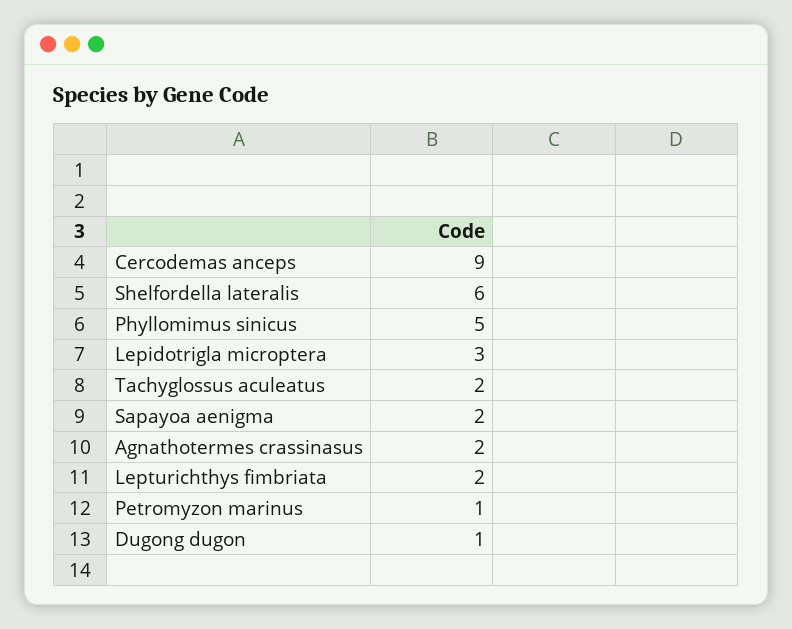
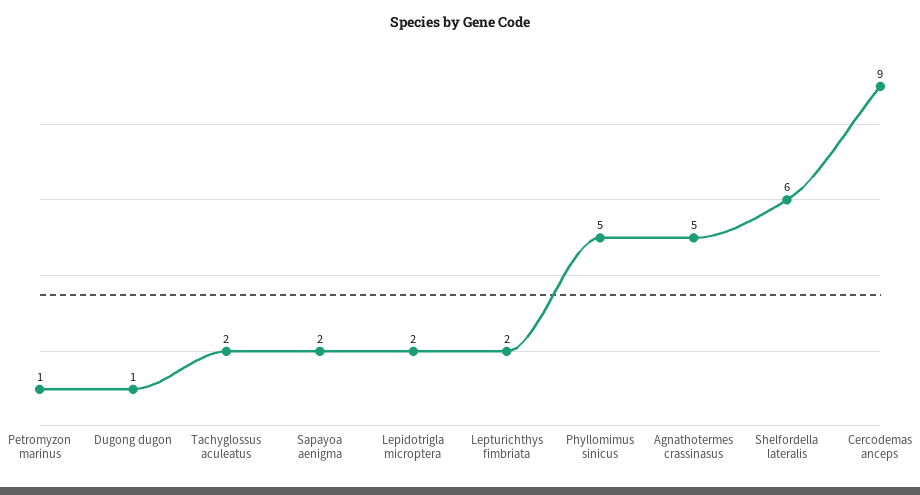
Lepidotrigla microptera: 3 -> 2
Agnathotermes crassinasus: 2 -> 5

